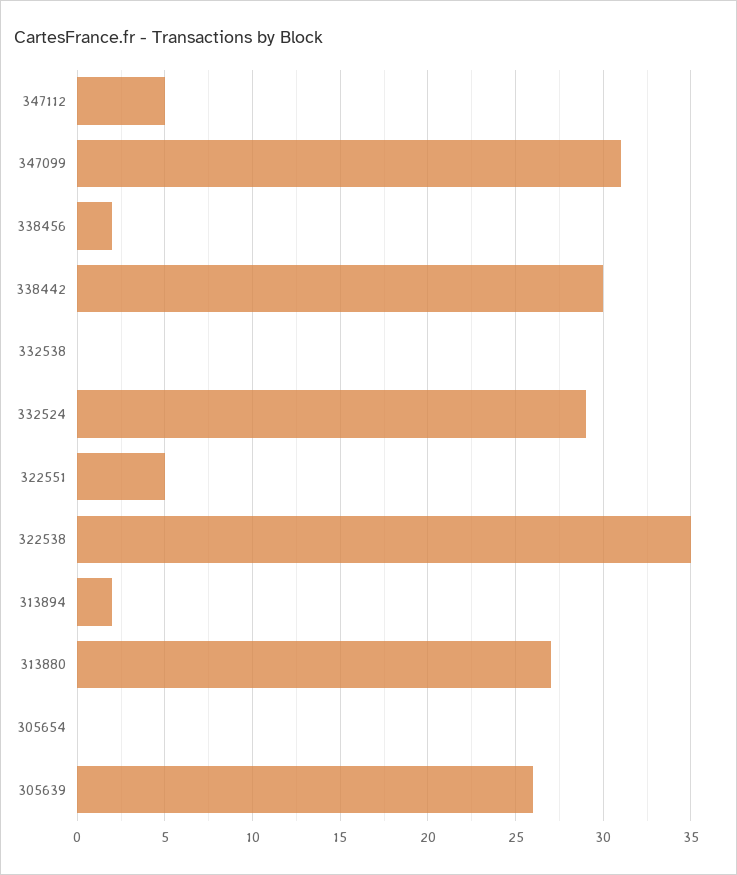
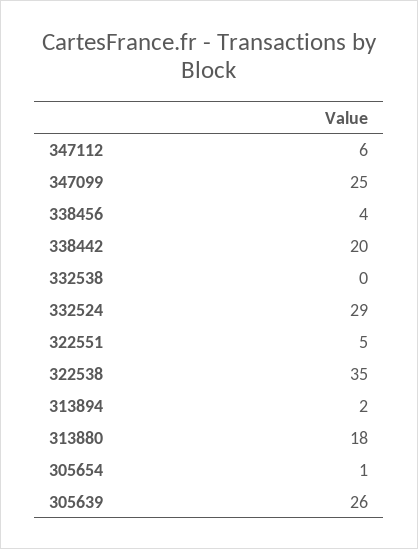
347112: 5 -> 6
347099: 31 -> 25
338456: 2 -> 4
338442: 30 -> 20
313880: 27 -> 18
305654: 0 -> 1

